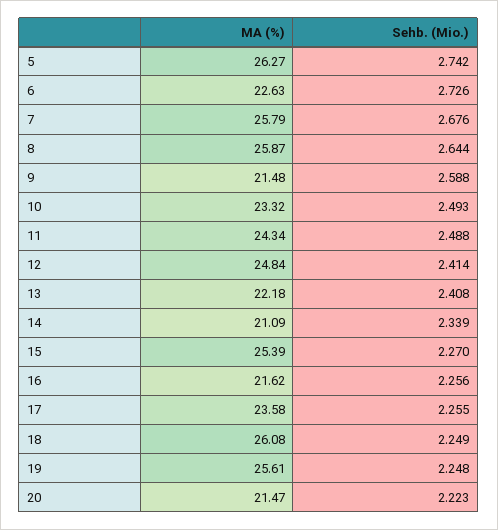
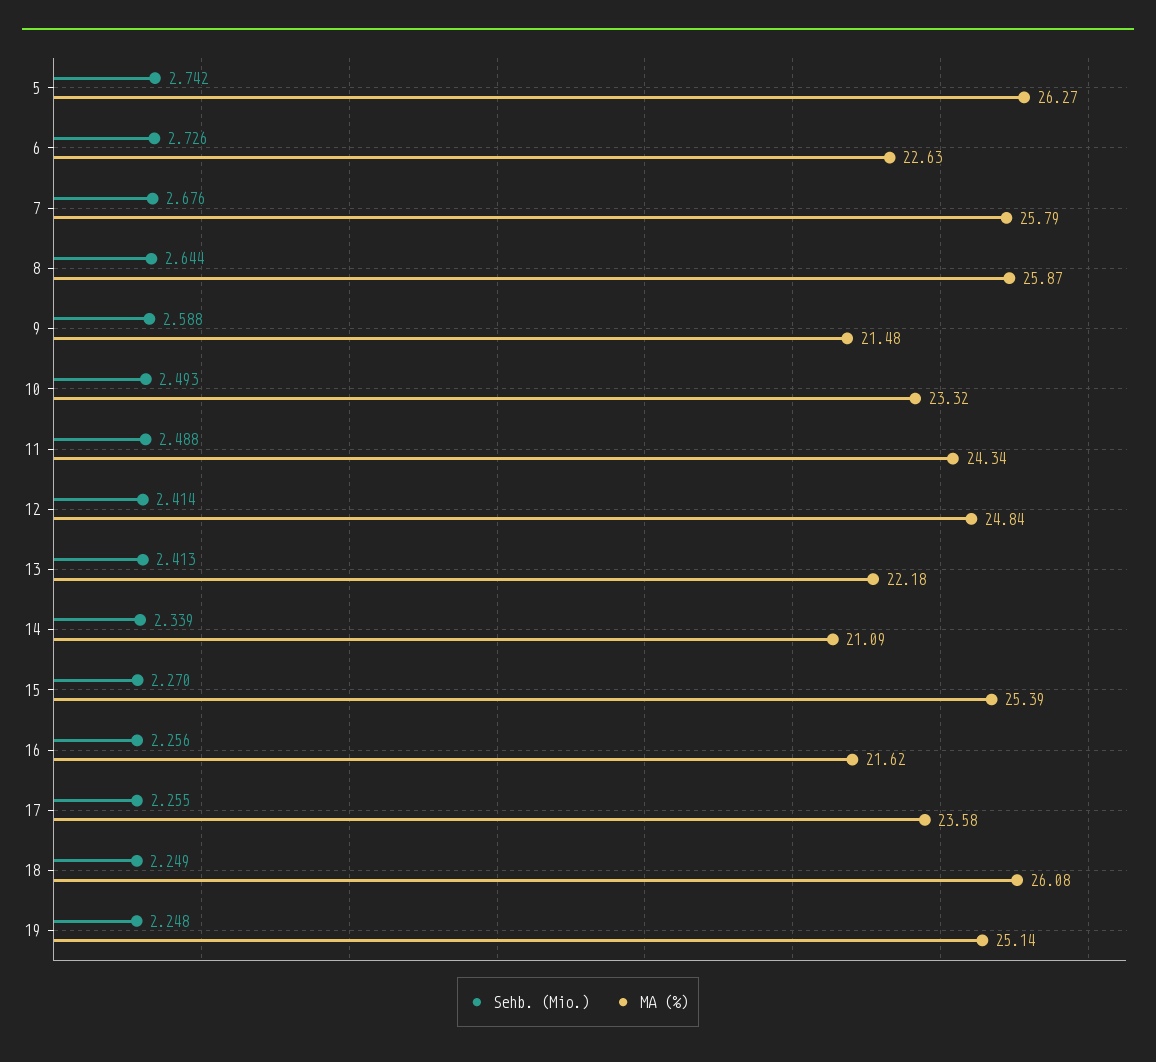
Sehb. (Mio.), 13: 2.408 -> 2.413
MA (%), 19: 25.61 -> 25.14
MA (%), 20: 21.47 -> none
Sehb. (Mio.), 20: 2.223 -> none

